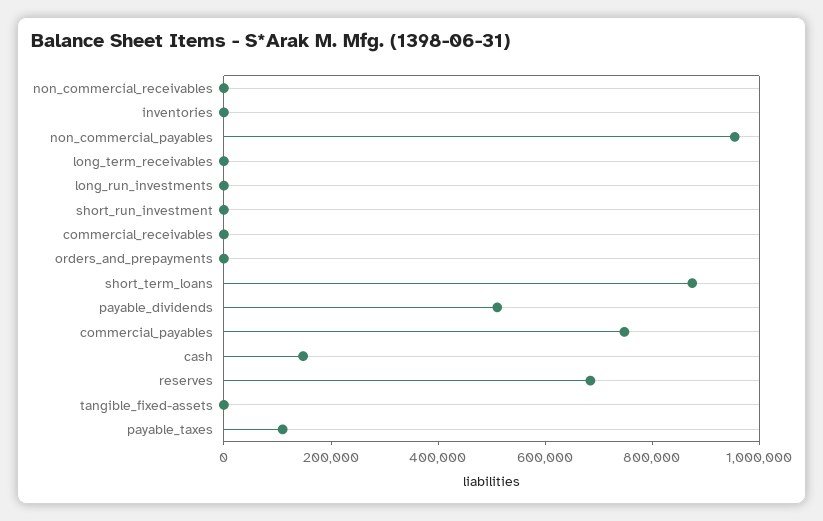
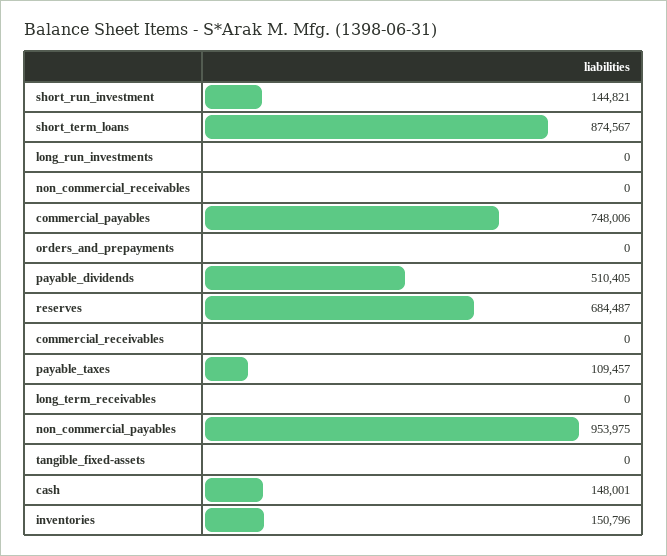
inventories: 0 -> 150796
short_run_investment: 0 -> 144821

